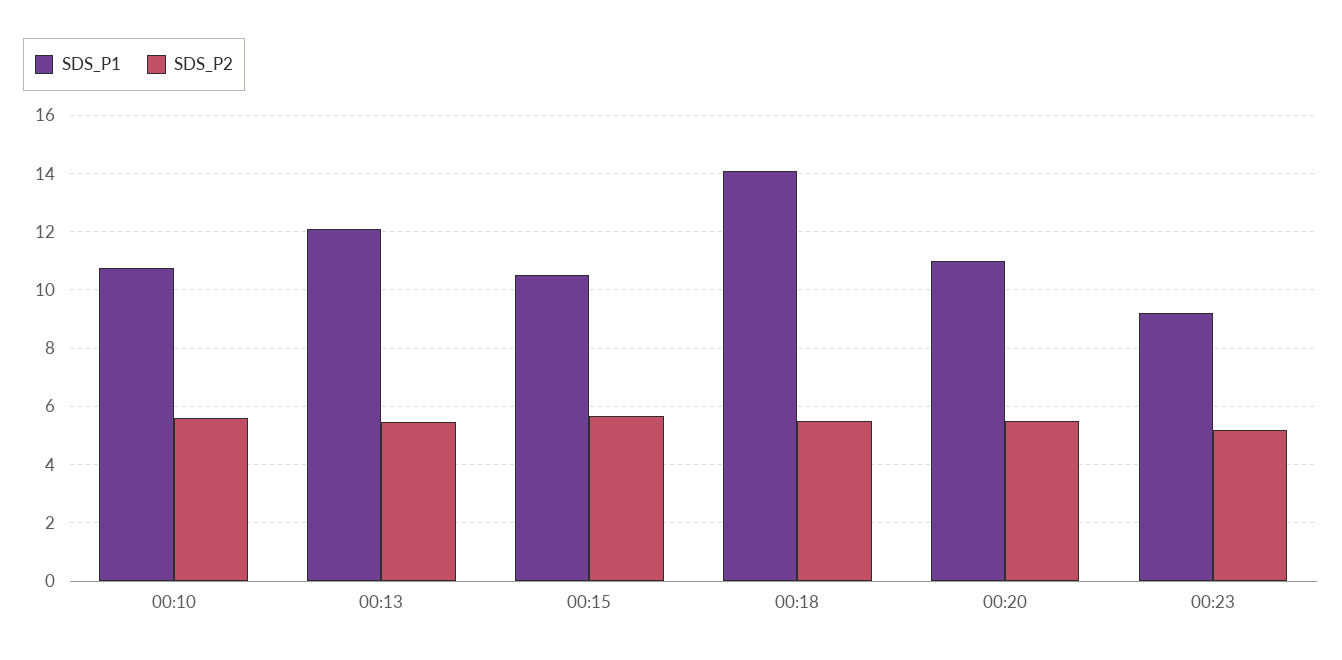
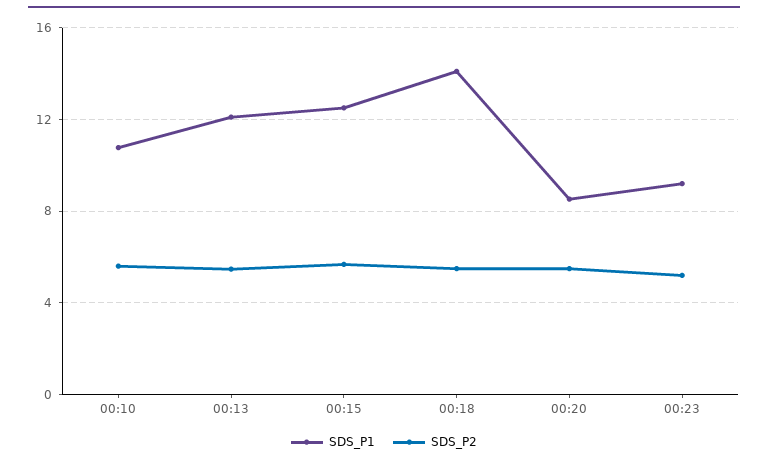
SDS_P1, 00:15: 10.5 -> 12.5
SDS_P1, 00:20: 11 -> 8.5

